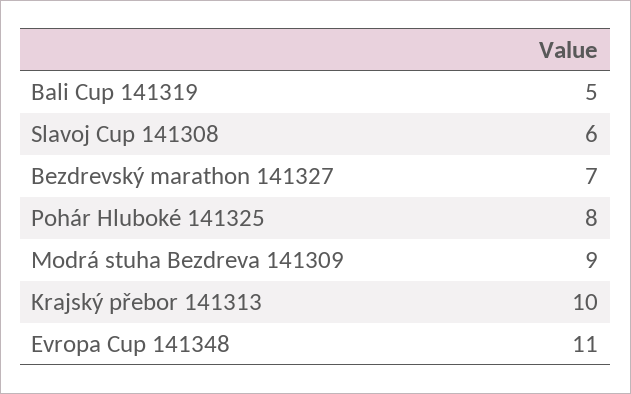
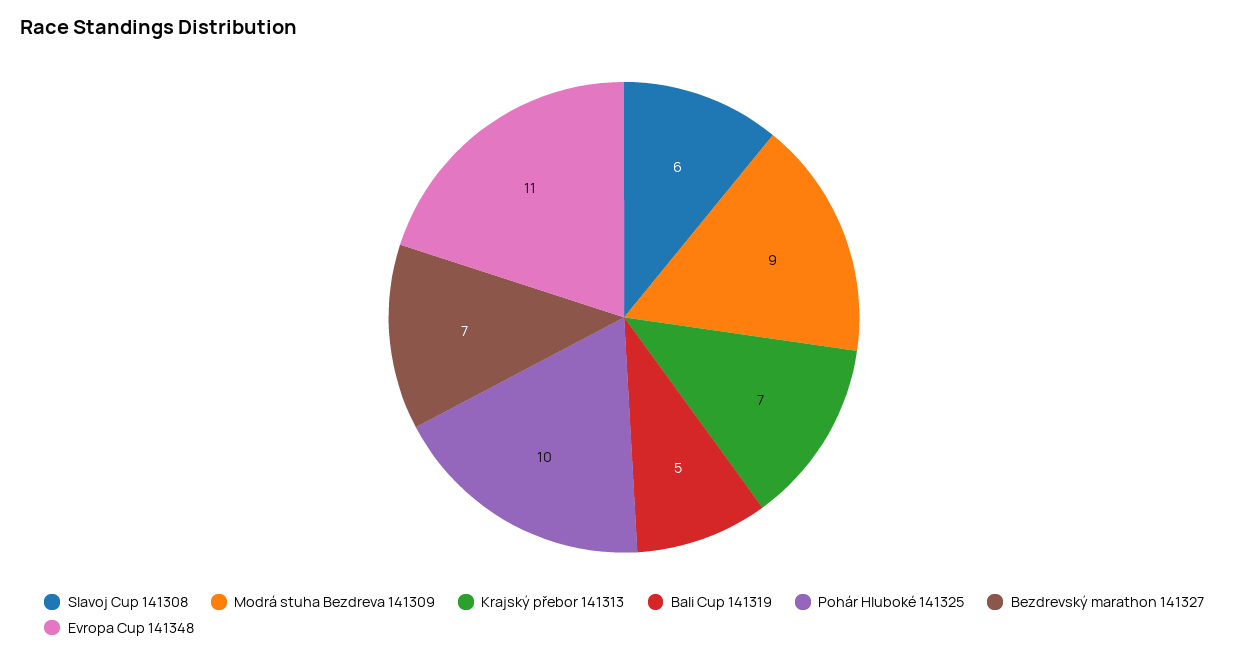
Pohár Hluboké 141325: 8 -> 10
Krajský přebor 141313: 10 -> 7

